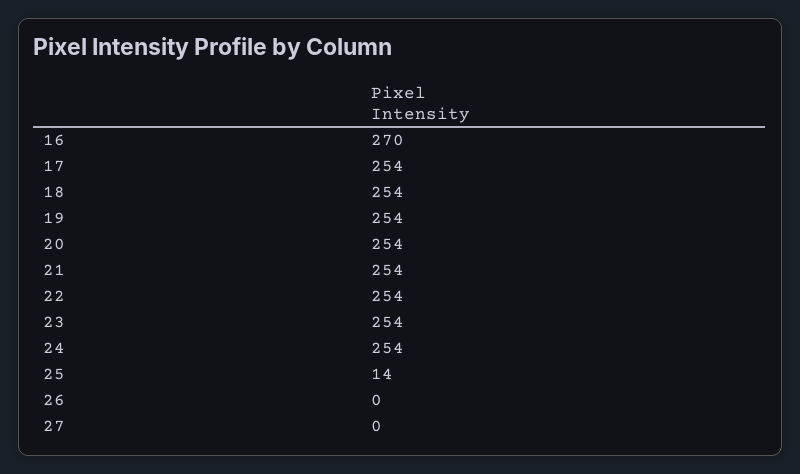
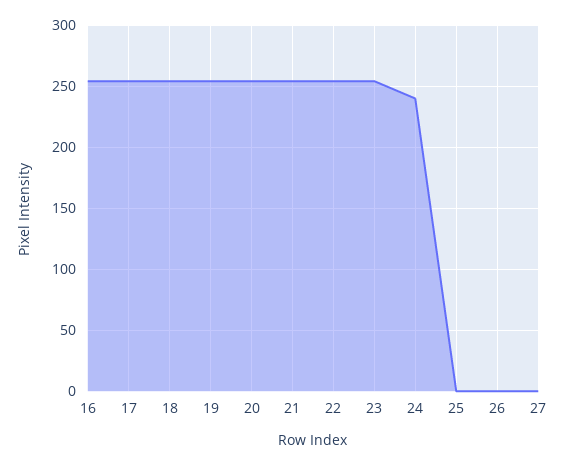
16: 270 -> 255
24: 254 -> 240
25: 14 -> 0

